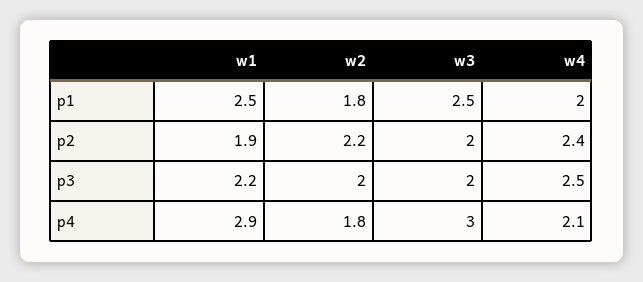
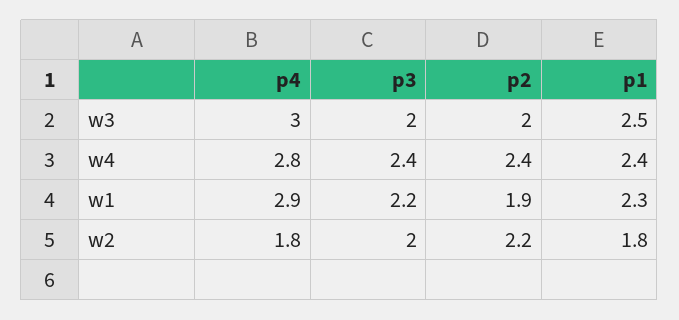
w1, p1: 2.5 -> 2.3
w4, p1: 2 -> 2.4
w4, p3: 2.5 -> 2.4
w4, p4: 2.1 -> 2.8

